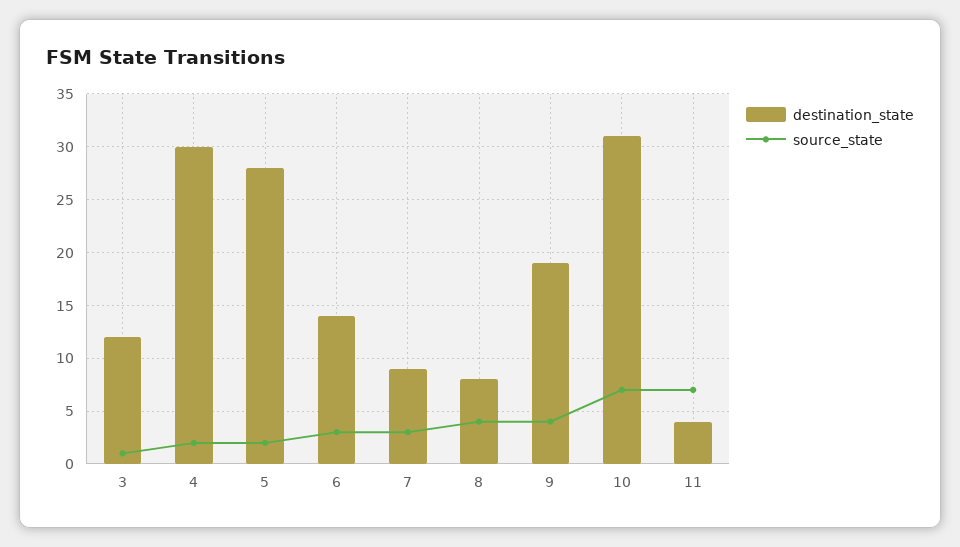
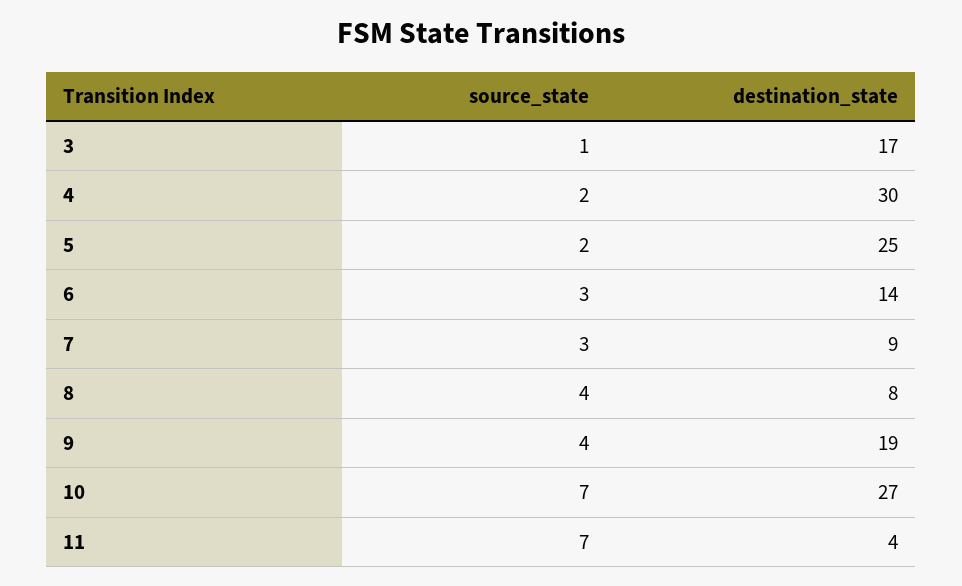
destination_state, 3: 12 -> 17
destination_state, 5: 28 -> 25
destination_state, 10: 31 -> 27

